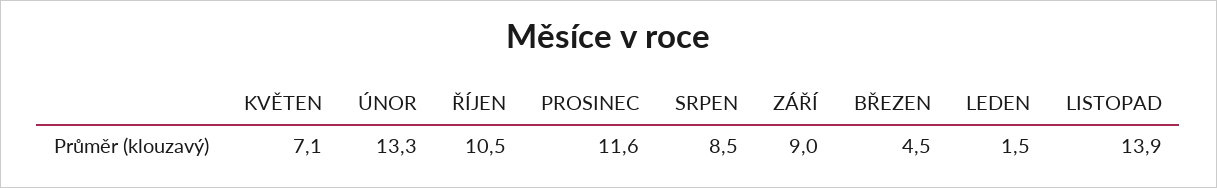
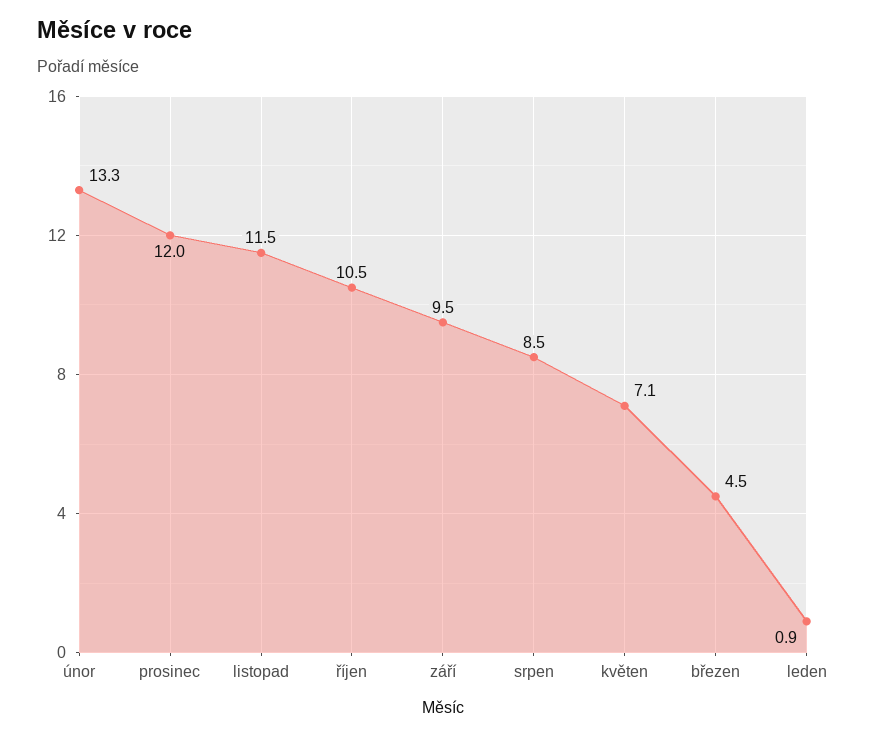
PROSINEC: 11.6 -> 12
ZÁŘÍ: 9 -> 9.5
LEDEN: 1.5 -> 0.9
LISTOPAD: 13.9 -> 11.5

